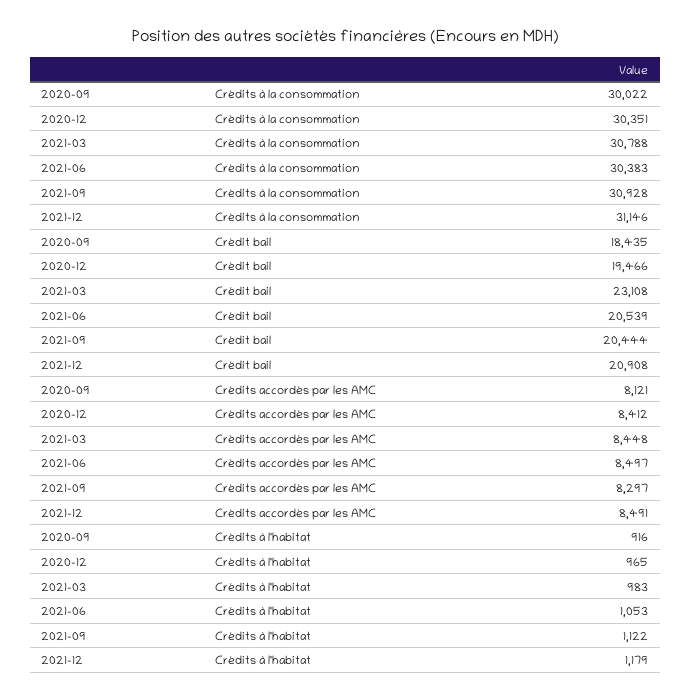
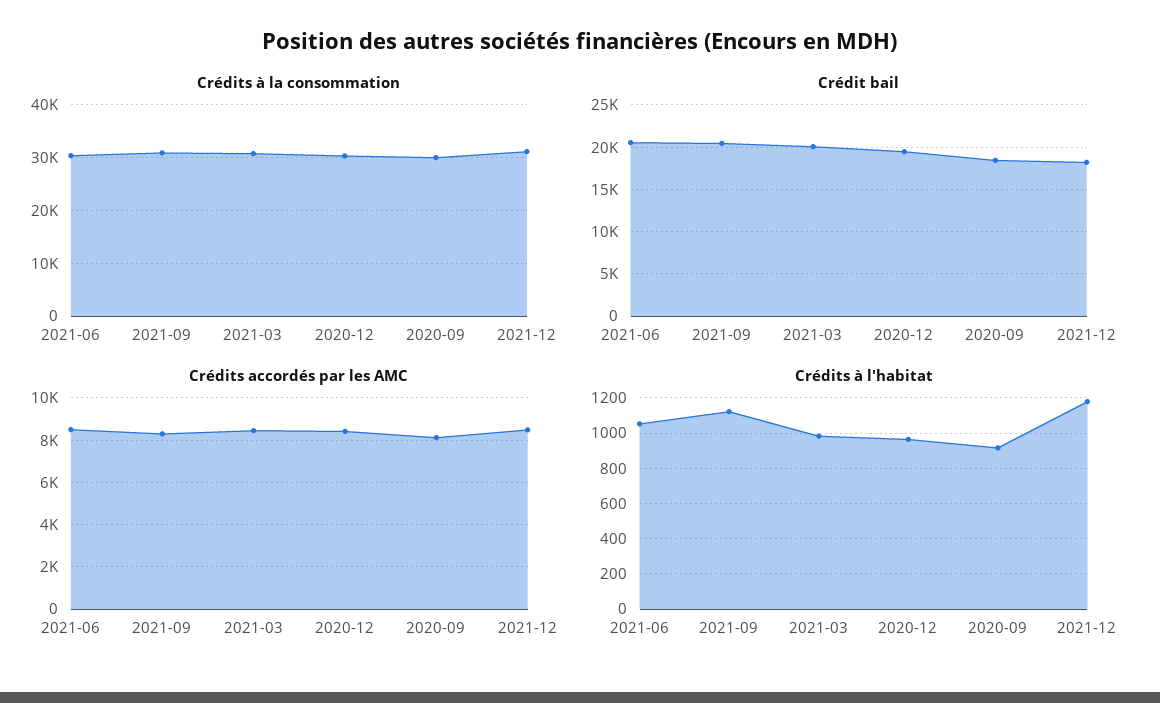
Crédit bail, 2021-03: 23108 -> 20000
Crédit bail, 2021-12: 20908 -> 18000

